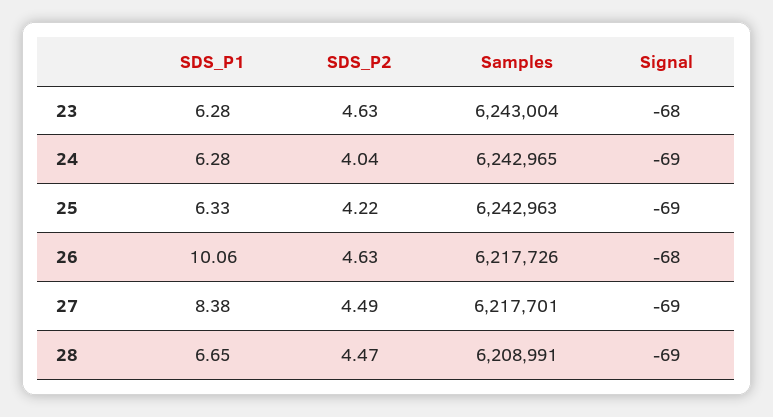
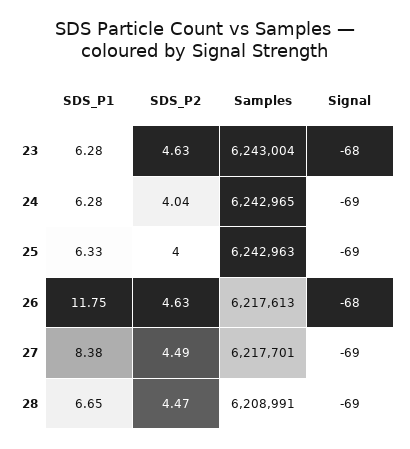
SDS_P2, 25: 4.22 -> 4
SDS_P1, 26: 10.06 -> 11.75
Samples, 26: 6217726 -> 6217613

